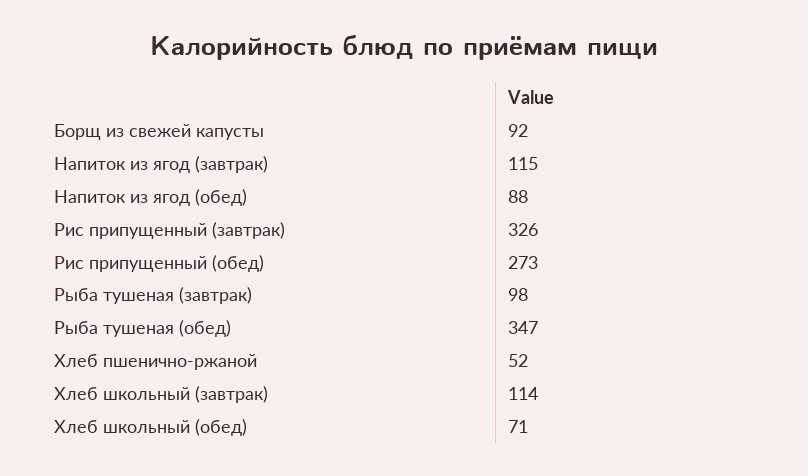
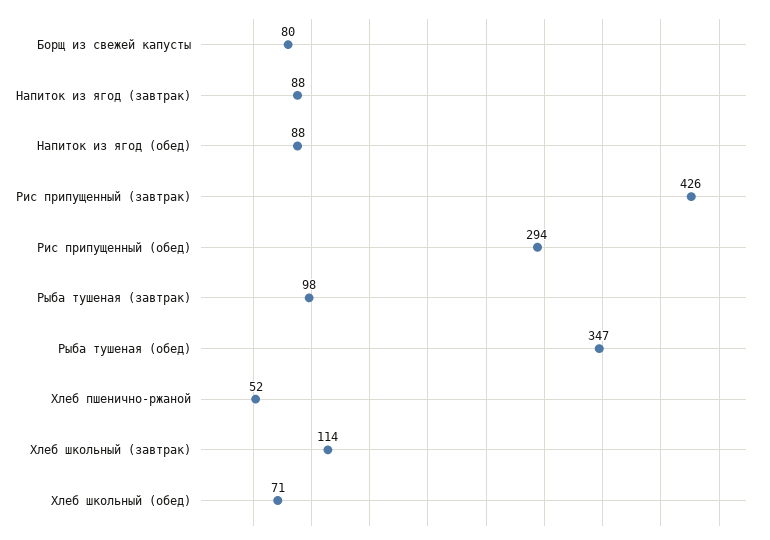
Борщ из свежей капусты: 92 -> 80
Напиток из ягод (завтрак): 115 -> 88
Рис припущенный (завтрак): 326 -> 426
Рис припущенный (обед): 273 -> 294

